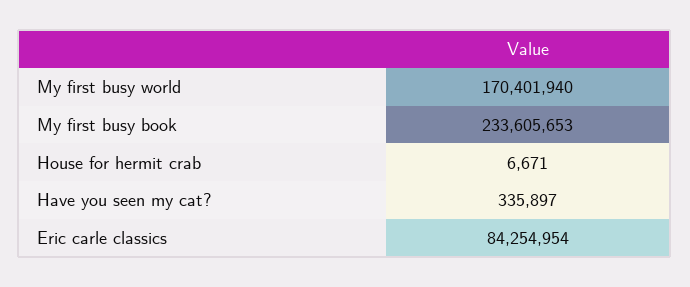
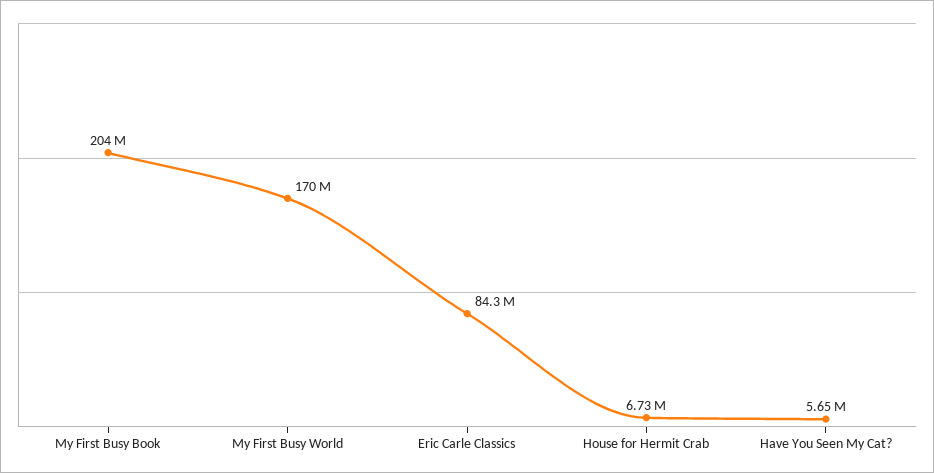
My first busy book: 233605653 -> 204000000
House for hermit crab: 6671 -> 6730000
Have you seen my cat?: 335897 -> 5650000

